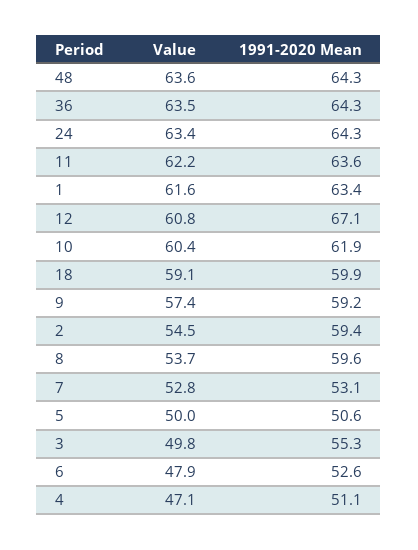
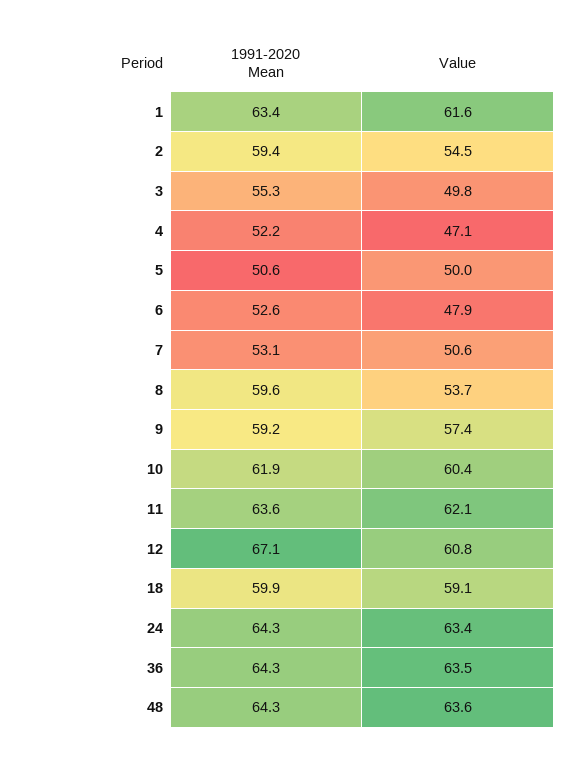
Value, 11: 62.2 -> 62.1
Value, 7: 52.8 -> 50.6
1991-2020 Mean, 4: 51.1 -> 52.2

